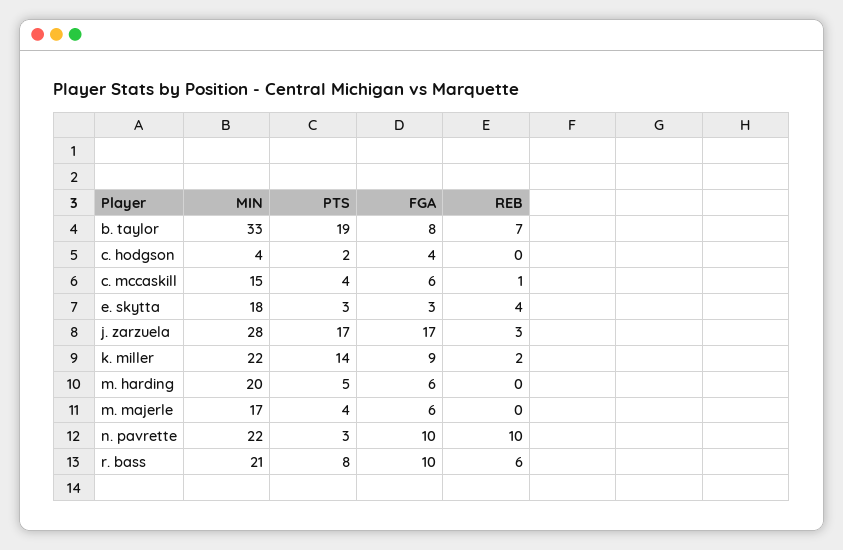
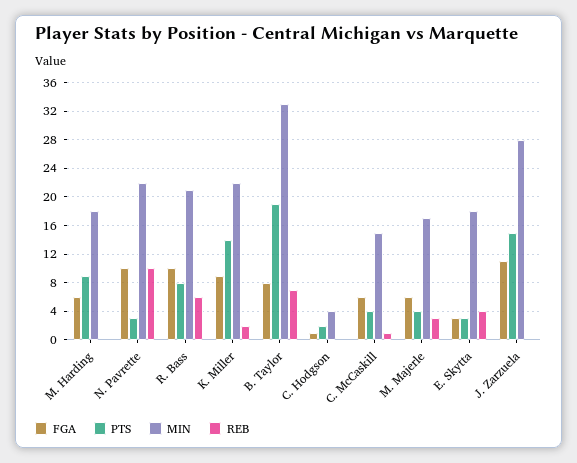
FGA, c. hodgson: 4 -> 1
PTS, j. zarzuela: 17 -> 15
FGA, j. zarzuela: 17 -> 11
REB, j. zarzuela: 3 -> 0
MIN, m. harding: 20 -> 18
PTS, m. harding: 5 -> 9
REB, m. majerle: 0 -> 3

